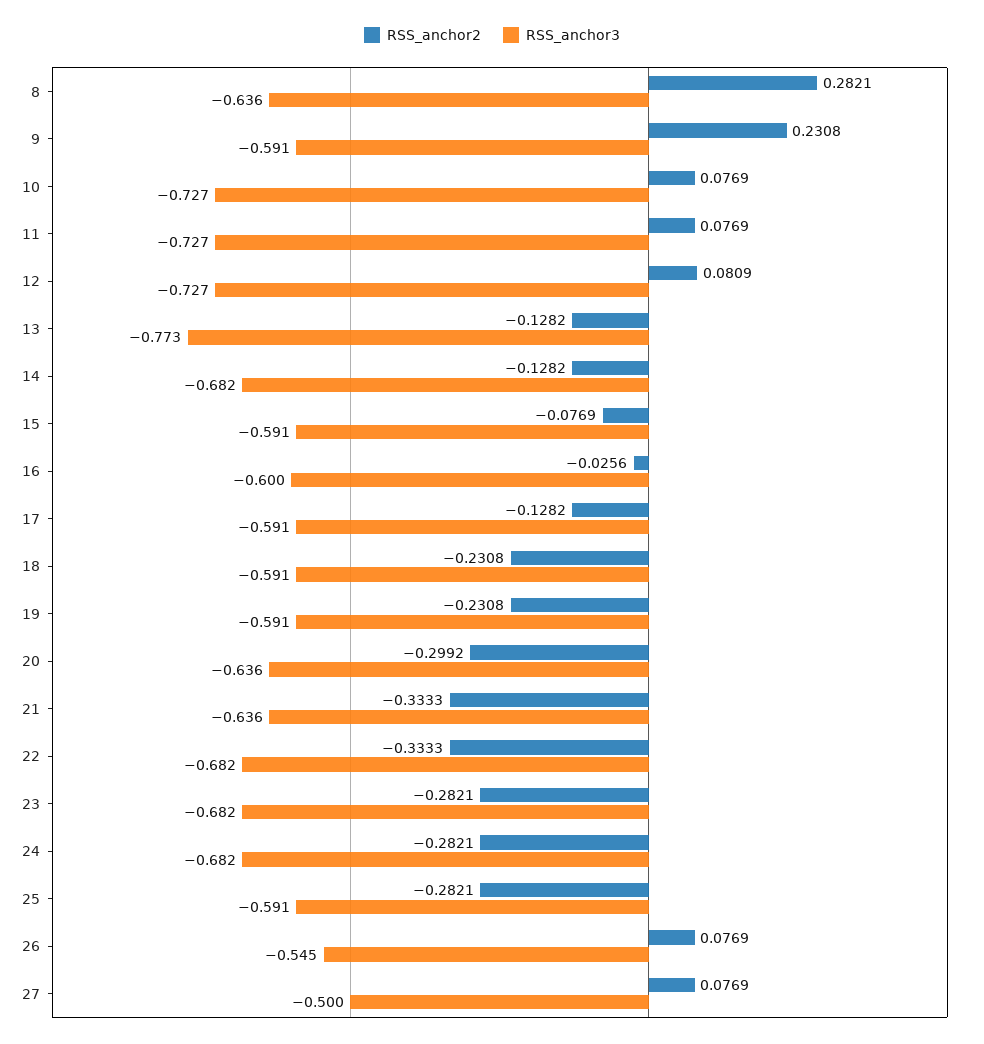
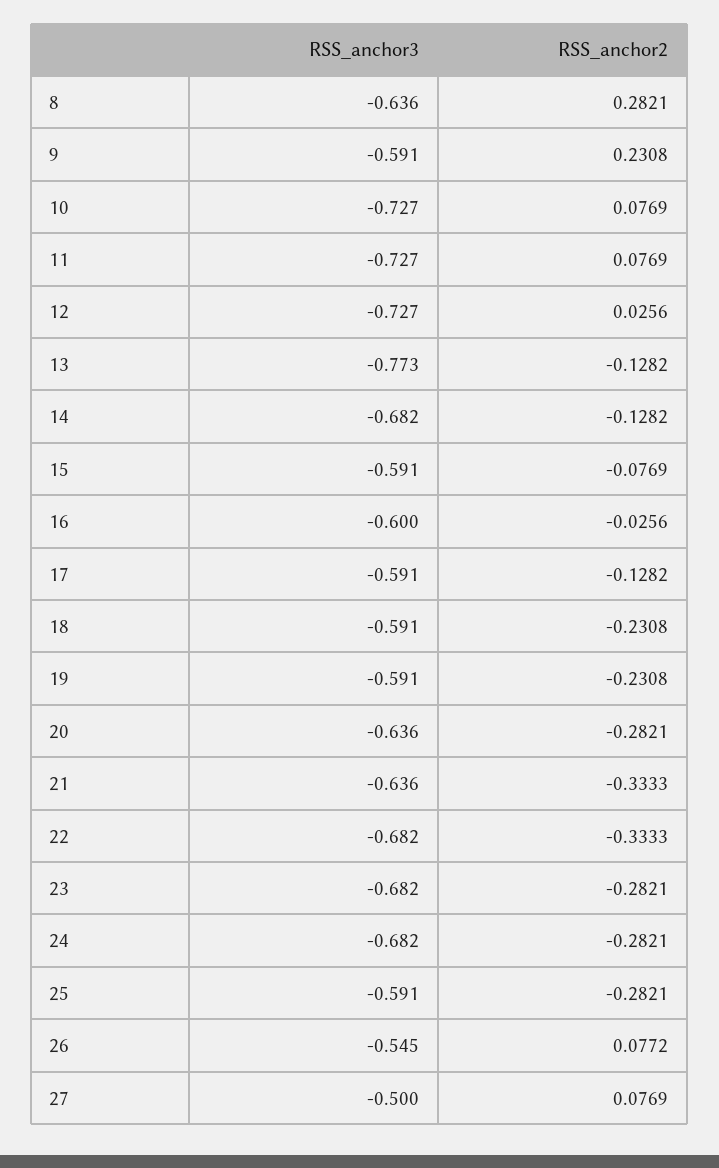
RSS_anchor2, 12: 0.0809 -> 0.0256
RSS_anchor2, 20: -0.2992 -> -0.2821
RSS_anchor2, 26: 0.0769 -> 0.0772

